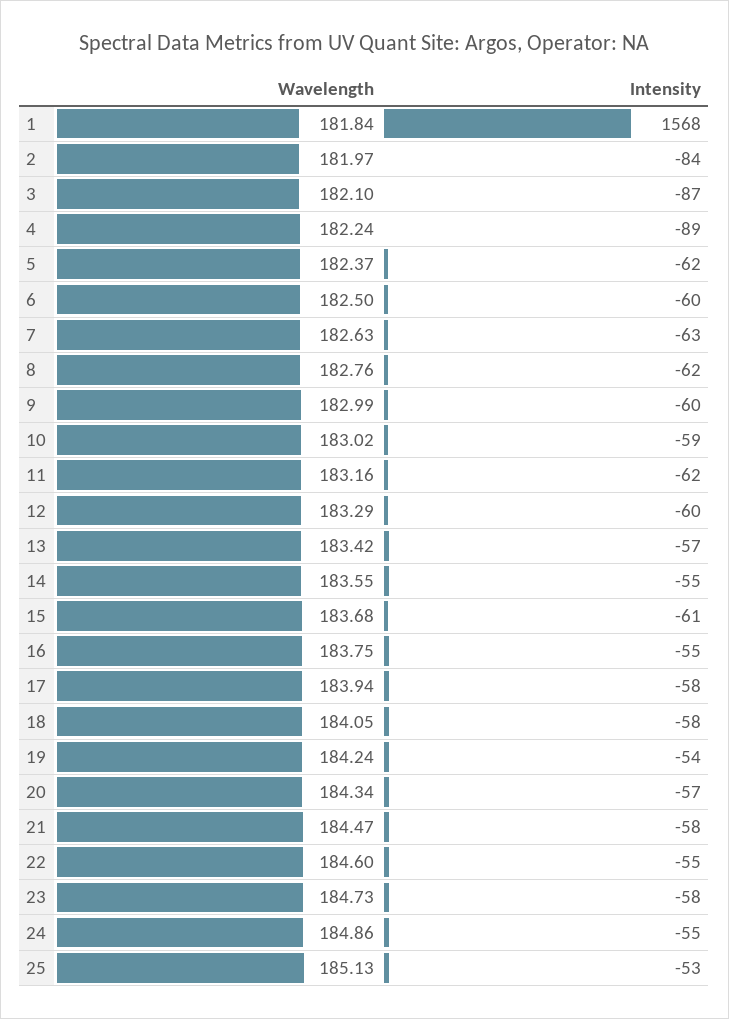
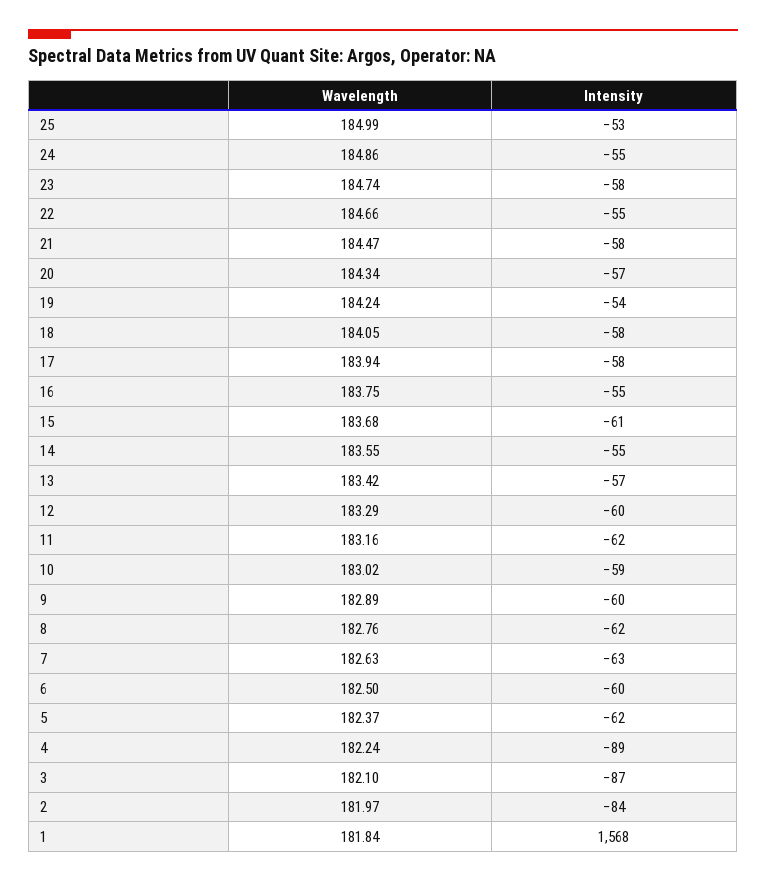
Wavelength, 9: 182.99 -> 182.89
Wavelength, 22: 184.6 -> 184.66
Wavelength, 23: 184.73 -> 184.74
Wavelength, 25: 185.13 -> 184.99

